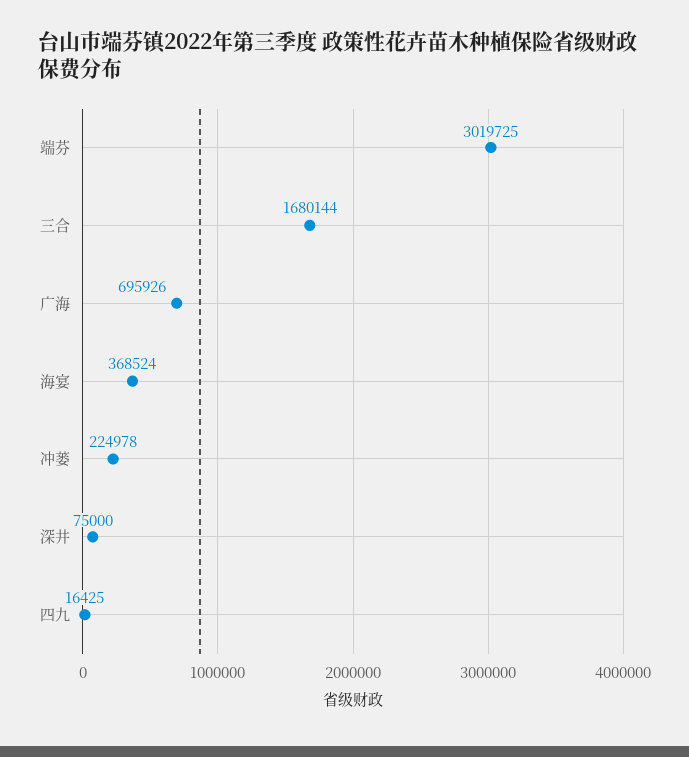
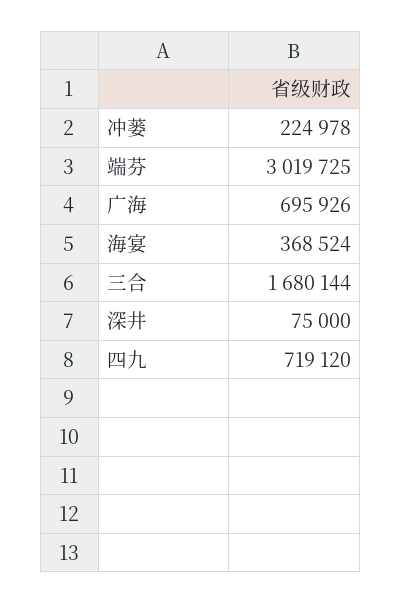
四九: 16425 -> 719120

